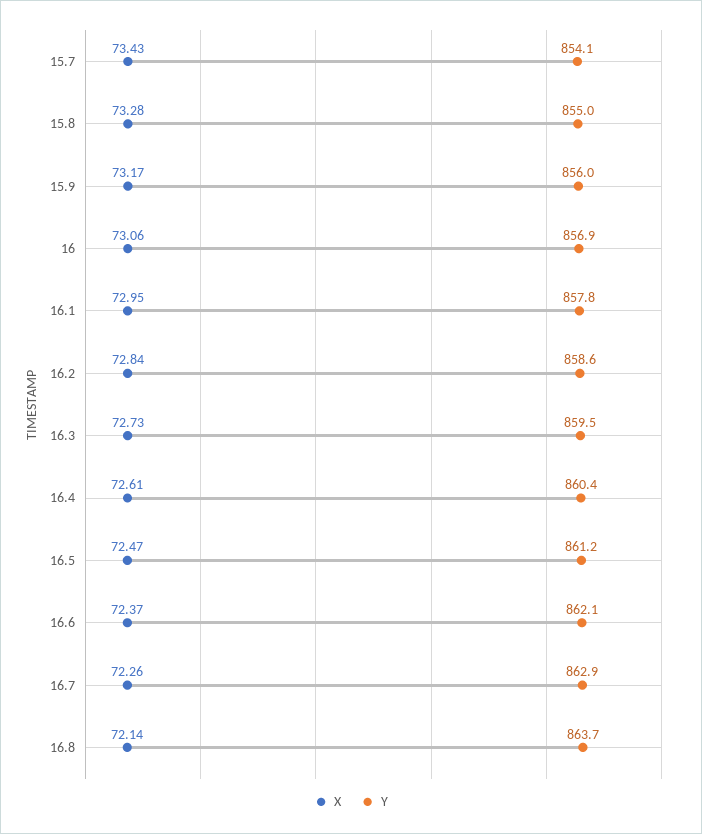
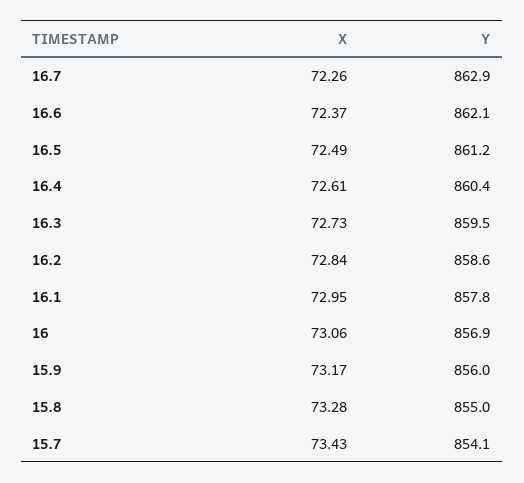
X, 16.5: 72.47 -> 72.49
X, 16.8: 72.14 -> none
Y, 16.8: 863.7 -> none

